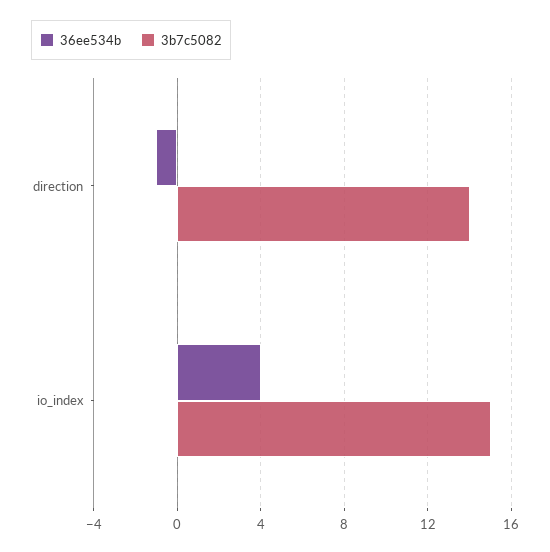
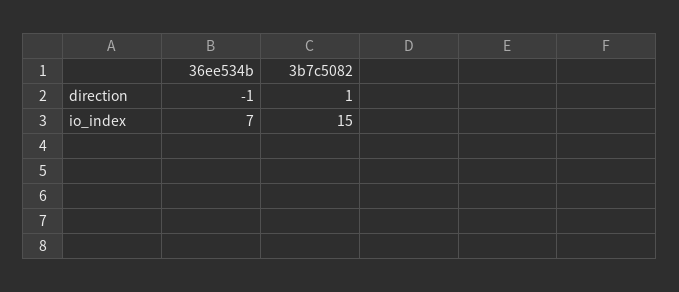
3b7c5082, direction: 14 -> 1
36ee534b, io_index: 4 -> 7

